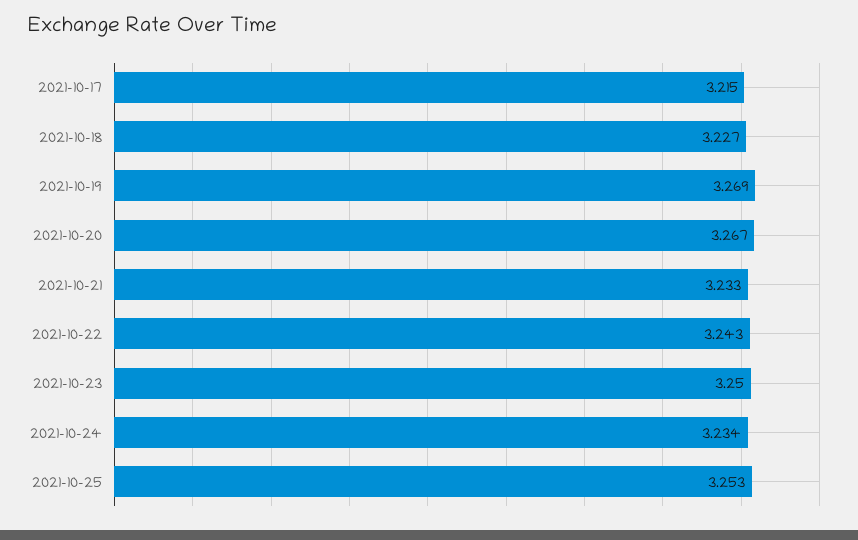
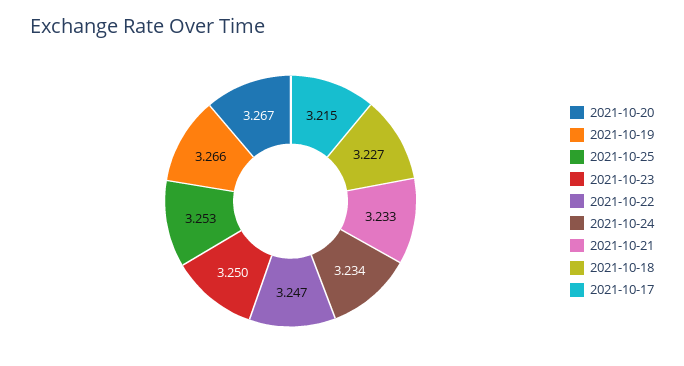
2021-10-19: 3.269 -> 3.266
2021-10-22: 3.243 -> 3.247

